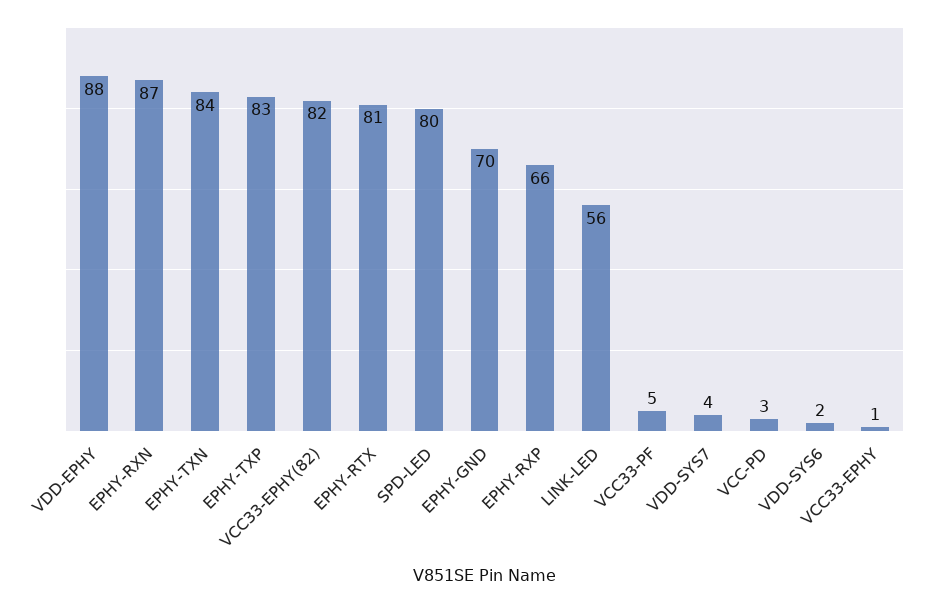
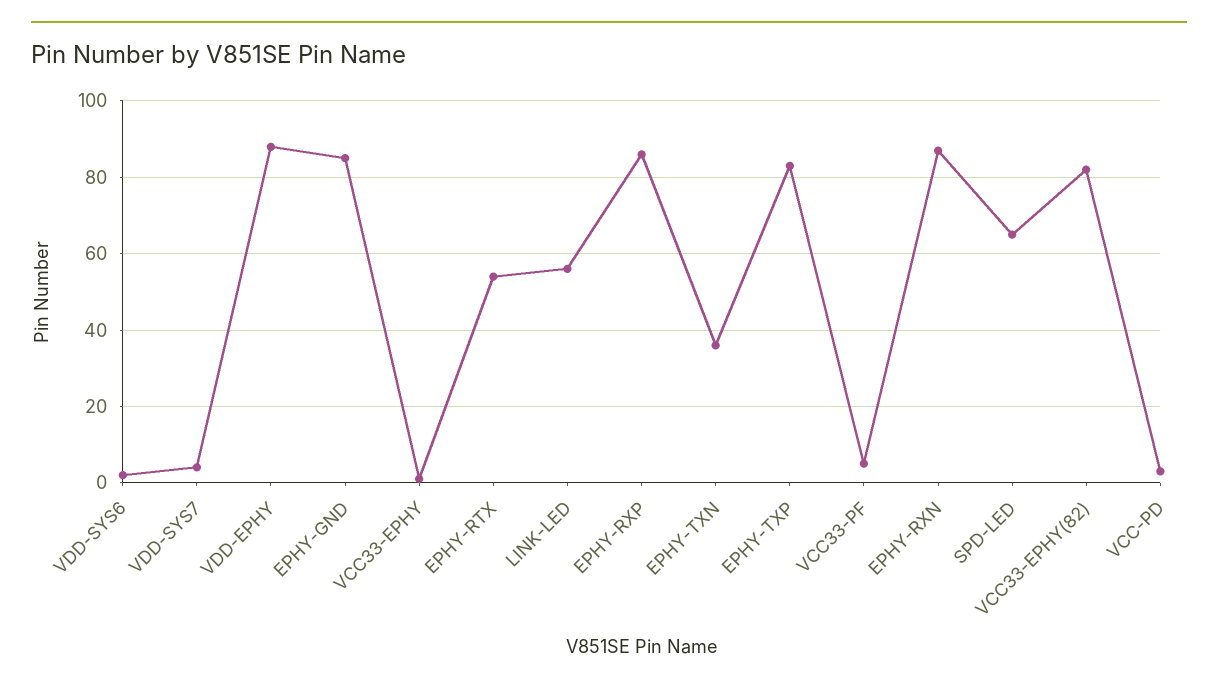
EPHY-TXN: 84 -> 35
EPHY-RTX: 81 -> 55
SPD-LED: 80 -> 65
EPHY-GND: 70 -> 85
EPHY-RXP: 66 -> 85

